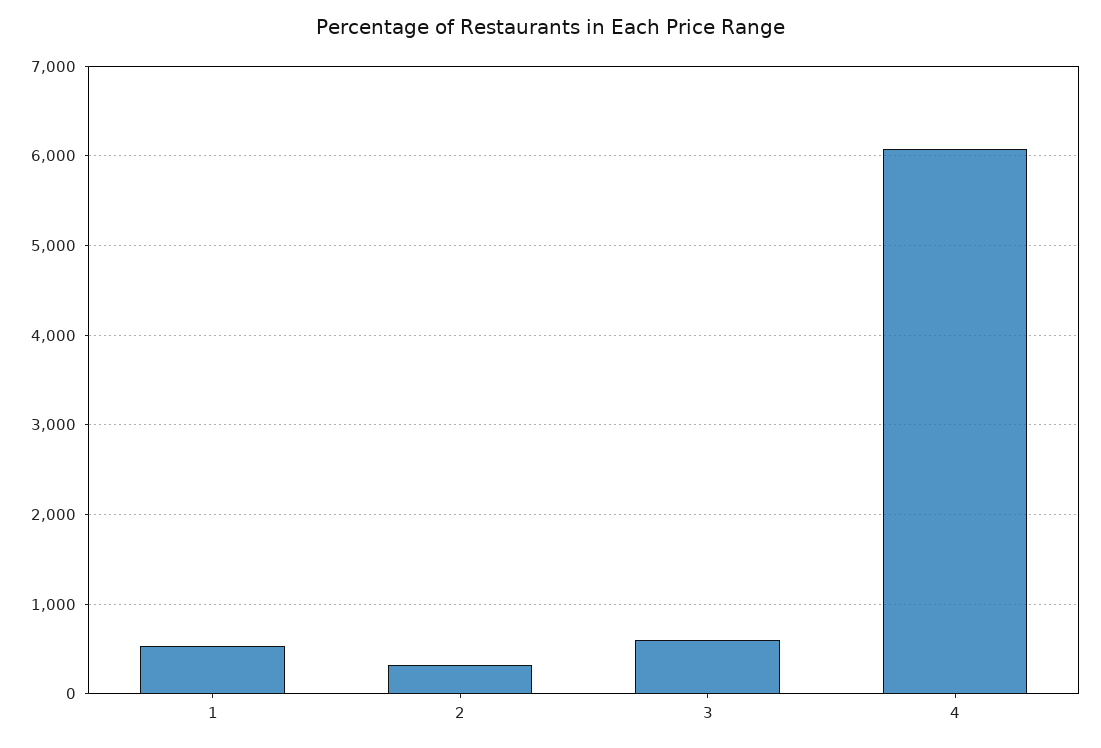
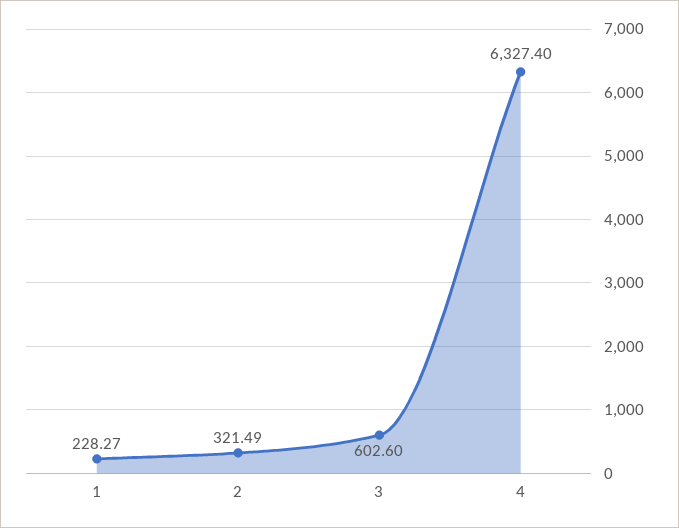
1: 500 -> 228.27
4: 6100 -> 6327.4

